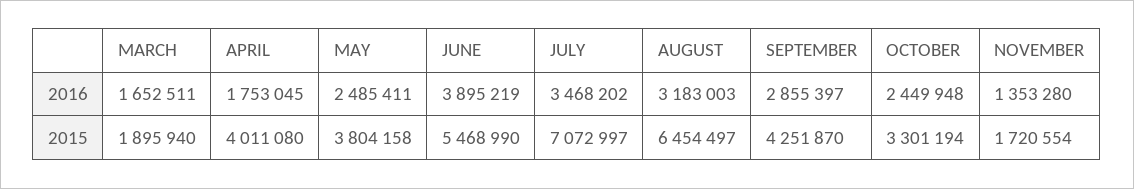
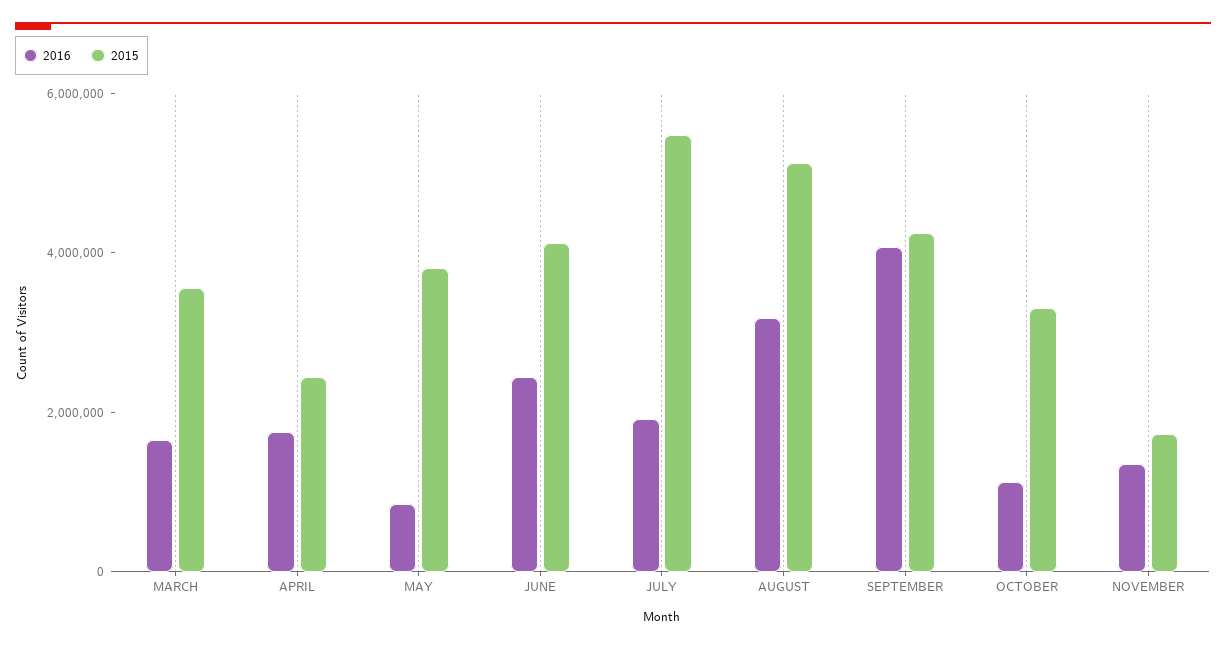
2016, MAY: 2485411 -> 1000000
2016, JUNE: 3895219 -> 2500000
2016, JULY: 3468202 -> 2000000
2016, SEPTEMBER: 2855397 -> 4000000
2016, OCTOBER: 2449948 -> 1000000
2015, MARCH: 1895940 -> 3500000
2015, APRIL: 4011080 -> 2500000
2015, JUNE: 5468990 -> 4000000
2015, JULY: 7072997 -> 5500000
2015, AUGUST: 6454497 -> 5000000

